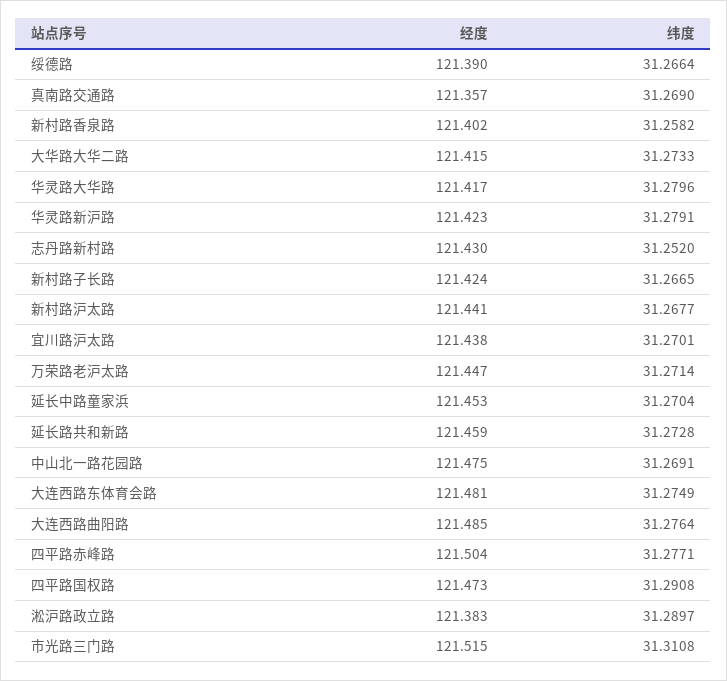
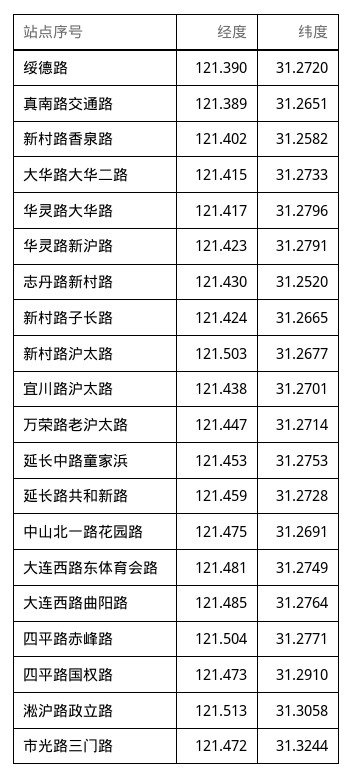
纬度, 绥德路: 31.2664 -> 31.272
经度, 真南路交通路: 121.357 -> 121.389
纬度, 真南路交通路: 31.269 -> 31.2651
经度, 新村路沪太路: 121.441 -> 121.503
纬度, 延长中路童家浜: 31.2704 -> 31.2753
纬度, 四平路国权路: 31.2908 -> 31.291
经度, 淞沪路政立路: 121.383 -> 121.513
纬度, 淞沪路政立路: 31.2897 -> 31.3058
经度, 市光路三门路: 121.515 -> 121.472
纬度, 市光路三门路: 31.3108 -> 31.3244

